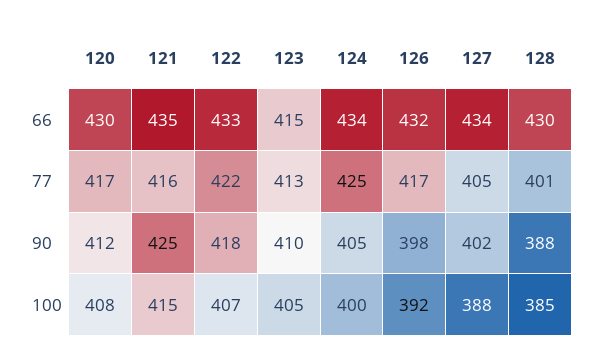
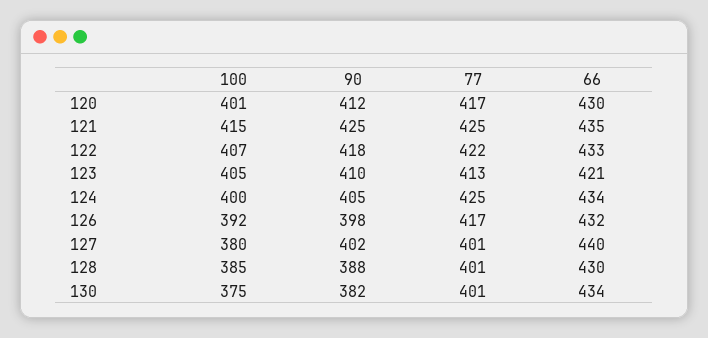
123, 66: 415 -> 421
127, 66: 434 -> 440
121, 77: 416 -> 425
127, 77: 405 -> 401
120, 100: 408 -> 401
127, 100: 388 -> 380
130, 100: none -> 375
130, 90: none -> 382
130, 77: none -> 401
130, 66: none -> 434

